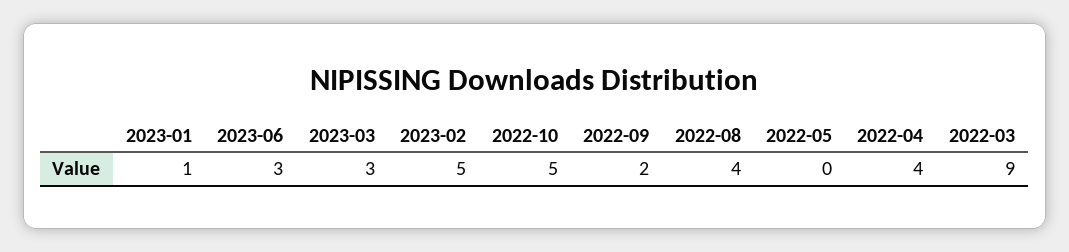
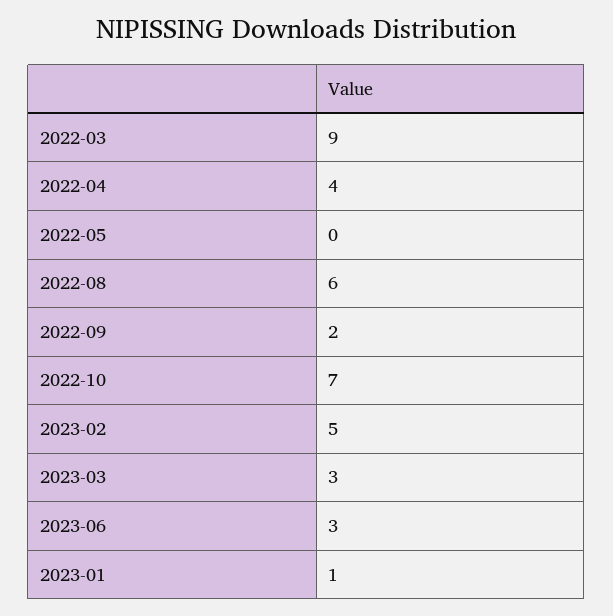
2022-10: 5 -> 7
2022-08: 4 -> 6

